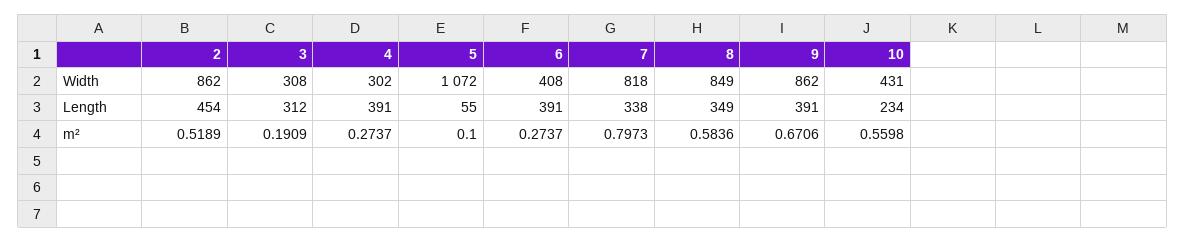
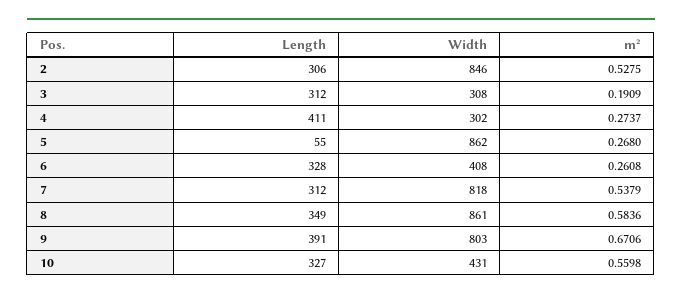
2, Width: 862 -> 846
5, Width: 1072 -> 862
8, Width: 849 -> 861
9, Width: 862 -> 803
2, Length: 454 -> 306
4, Length: 391 -> 411
6, Length: 391 -> 328
7, Length: 338 -> 312
10, Length: 234 -> 327
2, m²: 0.5189 -> 0.5275
5, m²: 0.1 -> 0.268
6, m²: 0.2737 -> 0.2608
7, m²: 0.7973 -> 0.5379

